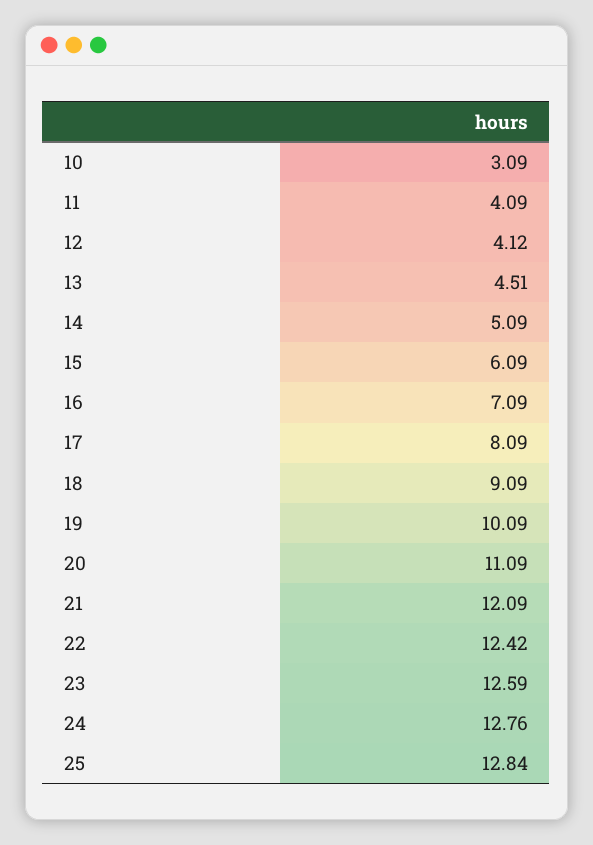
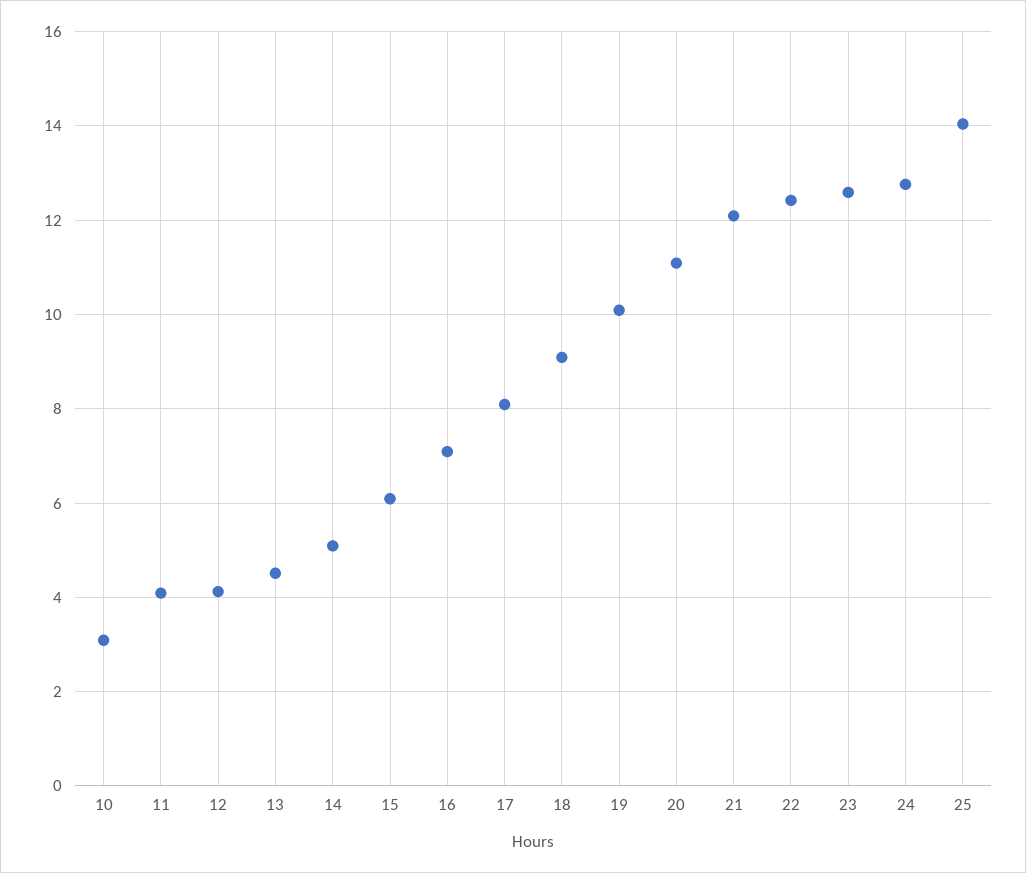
25: 12.84 -> 14

